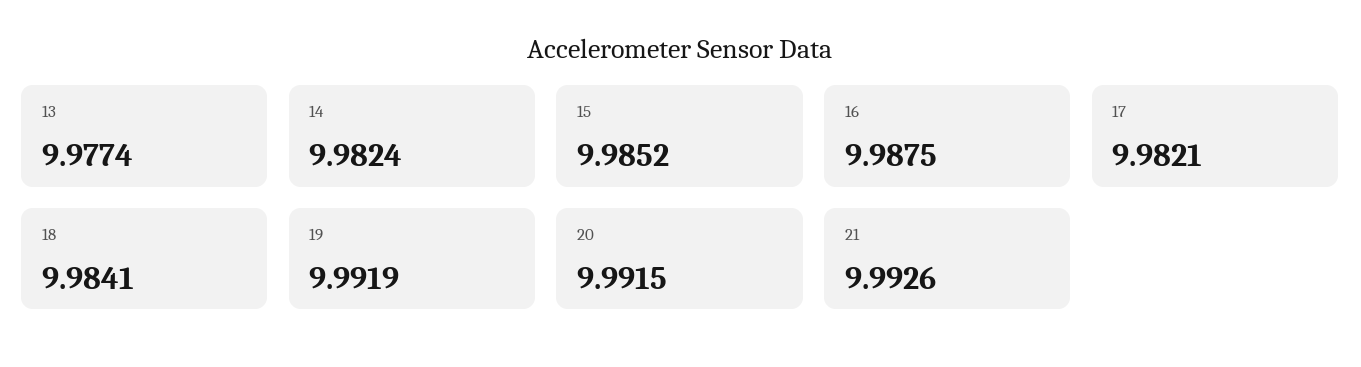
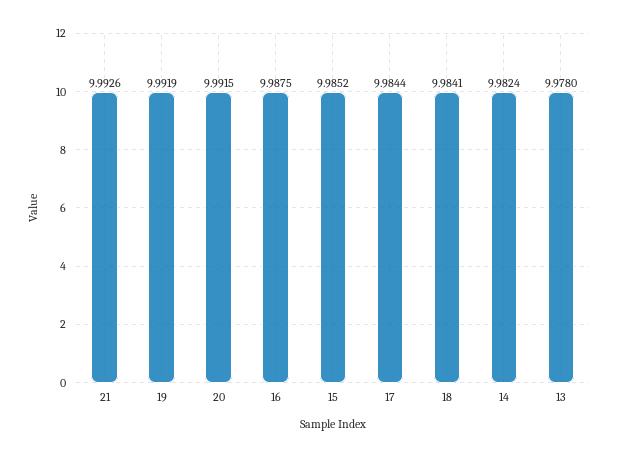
13: 9.9774 -> 9.978
17: 9.9821 -> 9.9844

